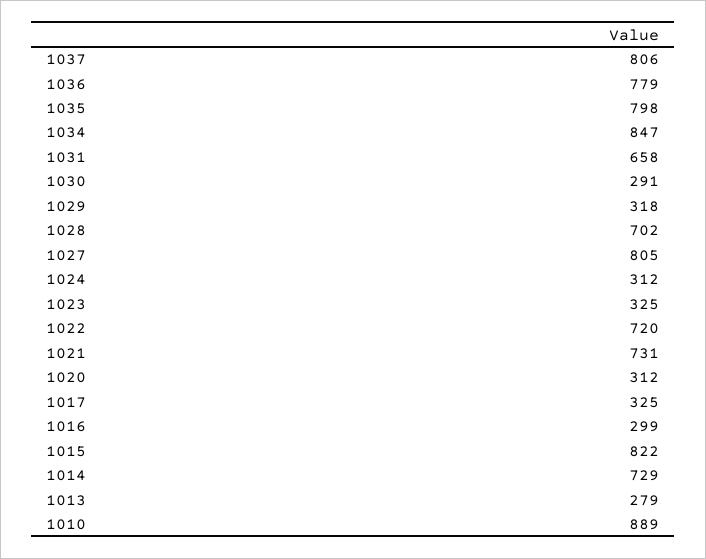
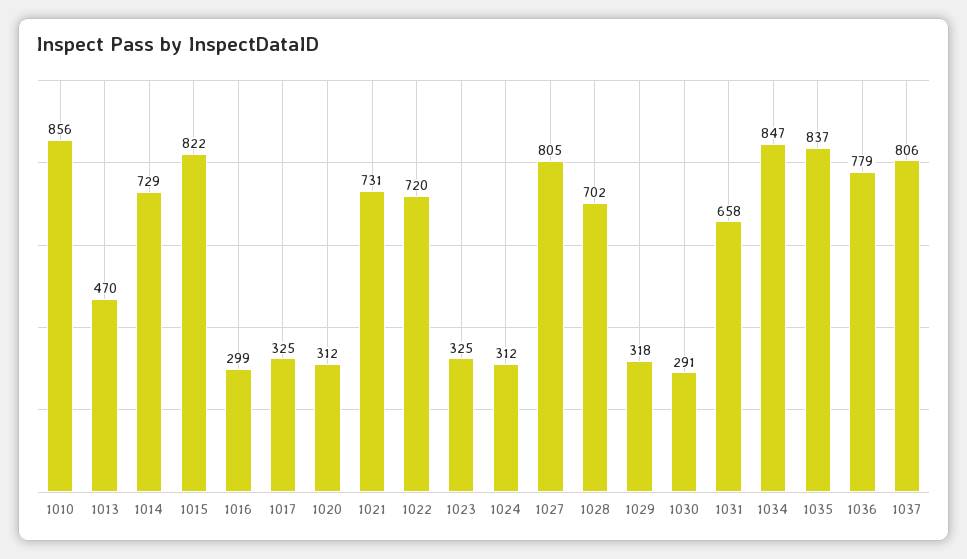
1035: 798 -> 837
1013: 279 -> 470
1010: 889 -> 856

